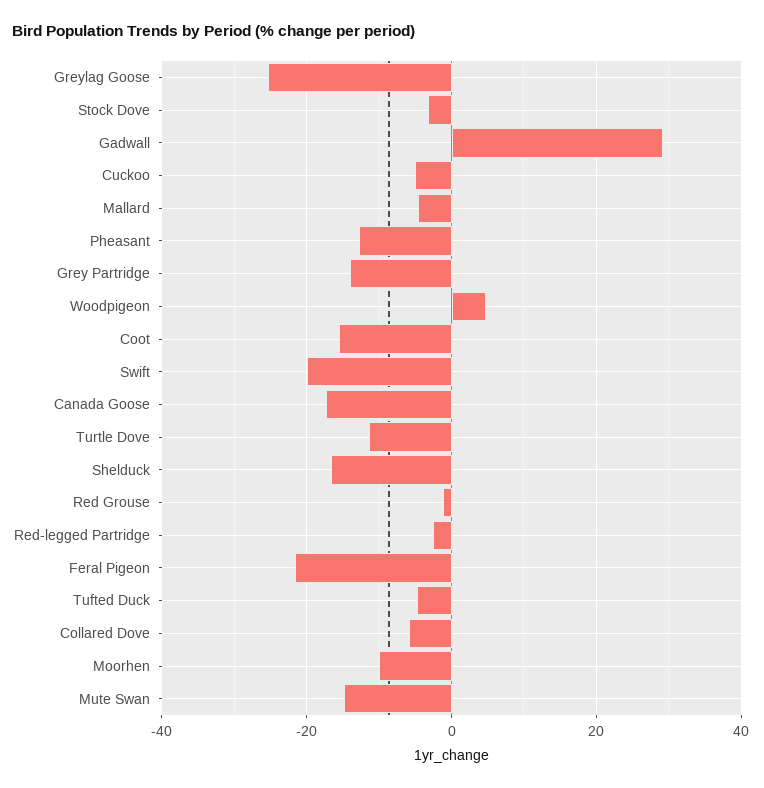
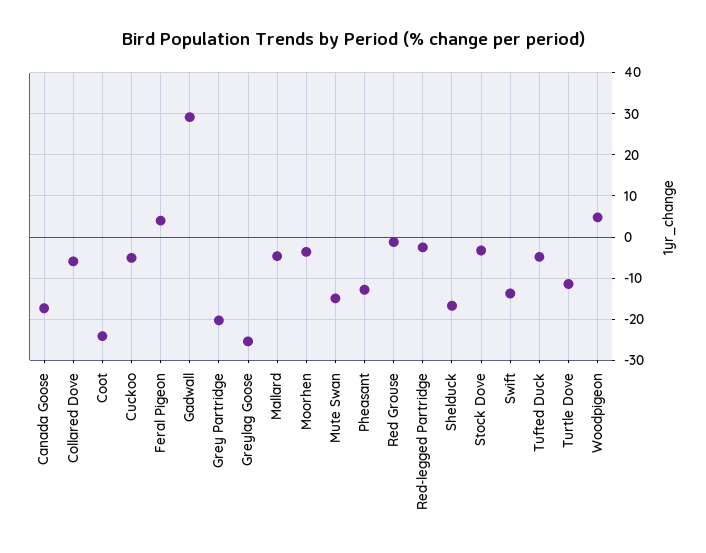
Grey Partridge: -14 -> -20
Coot: -16 -> -24
Swift: -20 -> -14
Feral Pigeon: -22 -> 4
Moorhen: -10 -> -4

